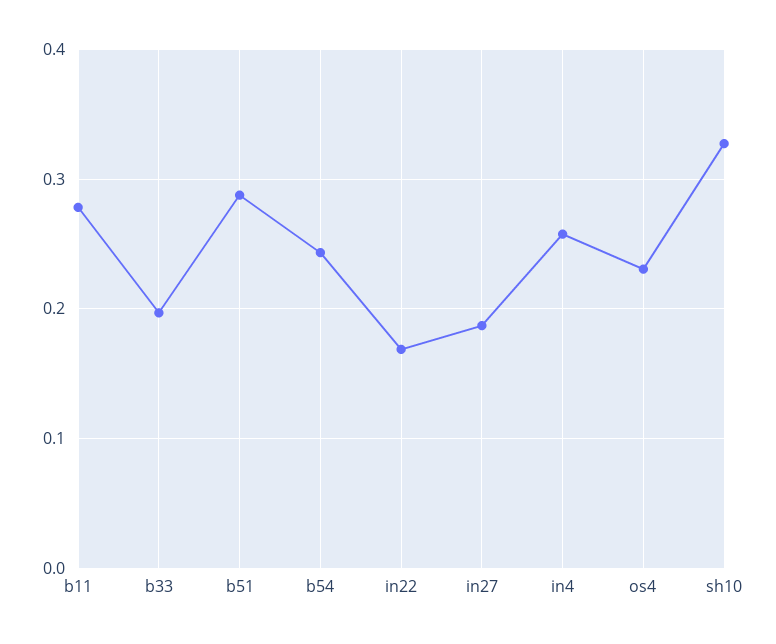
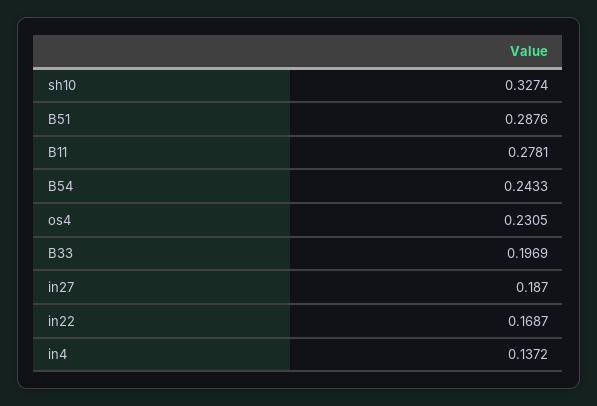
in4: 0.26 -> 0.1372

